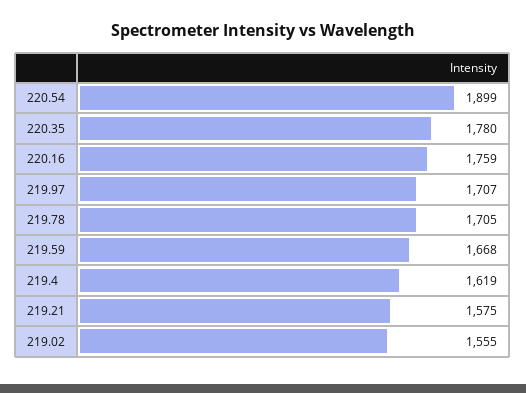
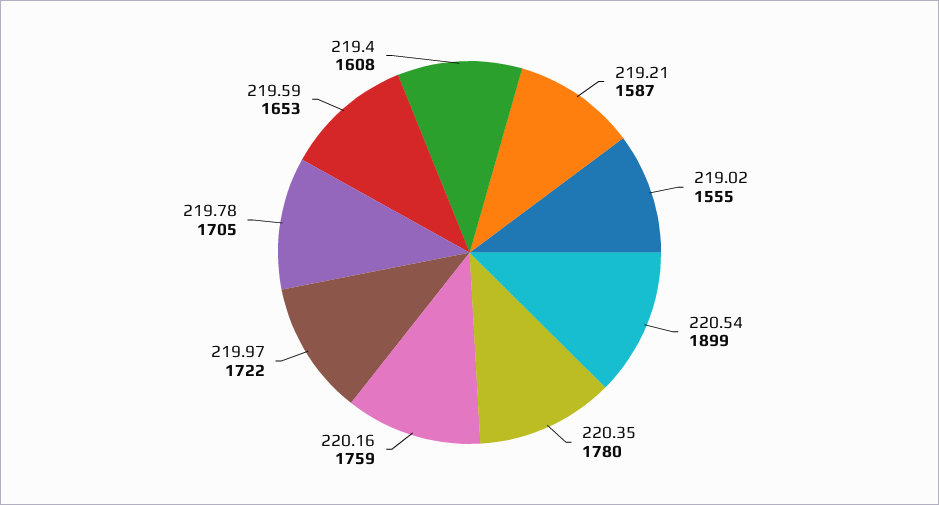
219.97: 1707 -> 1722
219.59: 1668 -> 1653
219.4: 1619 -> 1608
219.21: 1575 -> 1587

